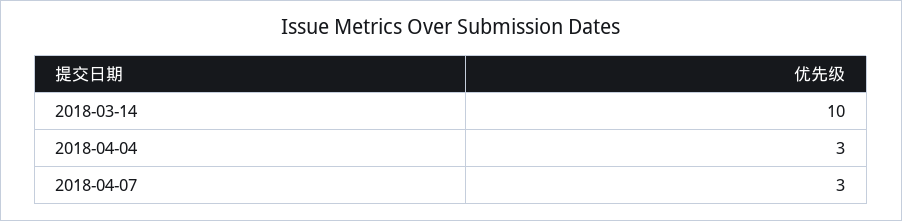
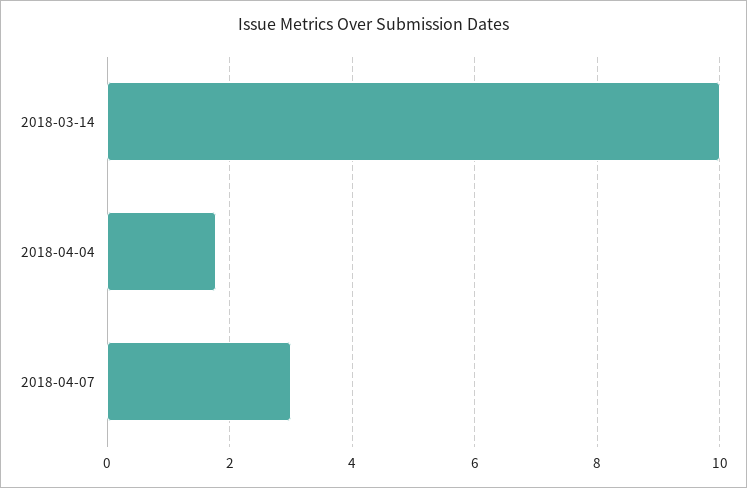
2018-04-04: 3 -> 1.8

